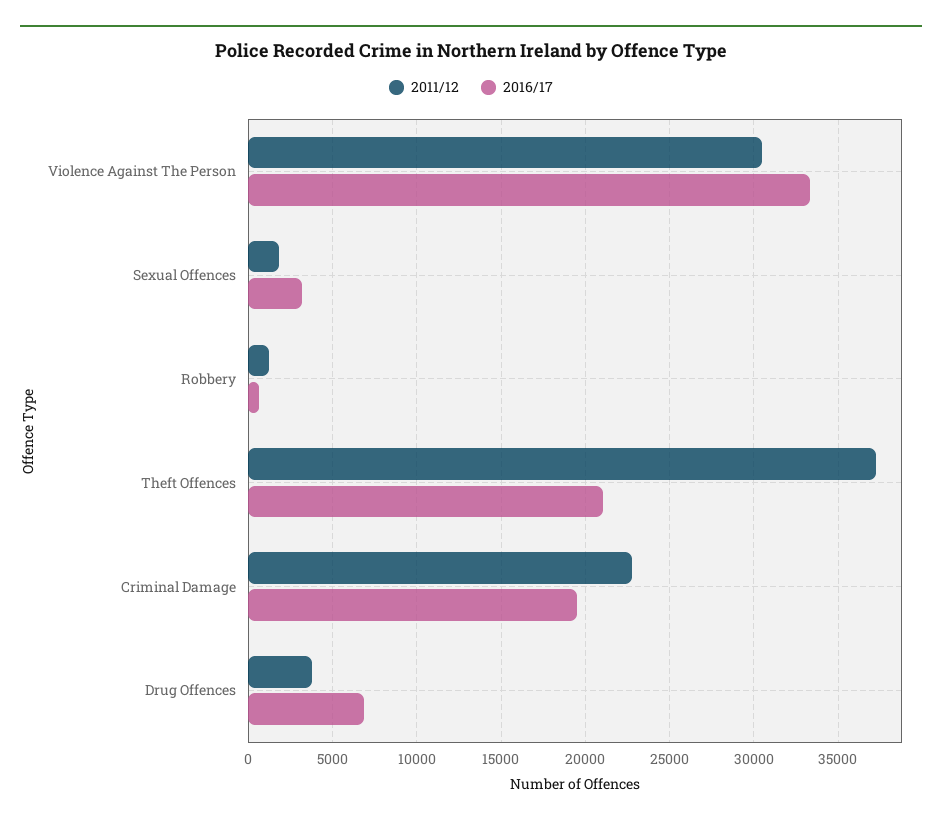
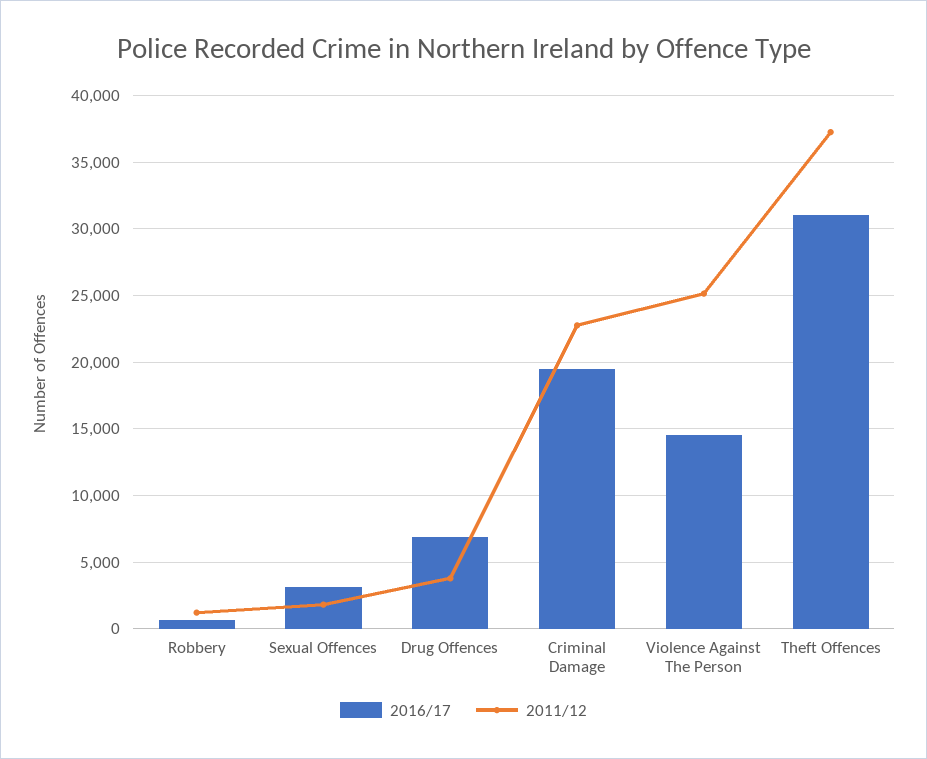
2011/12, Violence Against The Person: 30500 -> 25000
2016/17, Violence Against The Person: 33500 -> 14500
2016/17, Theft Offences: 21000 -> 31000

